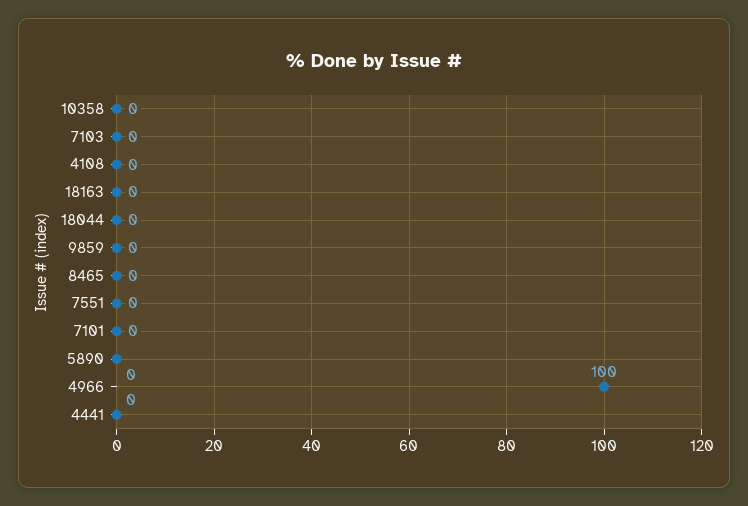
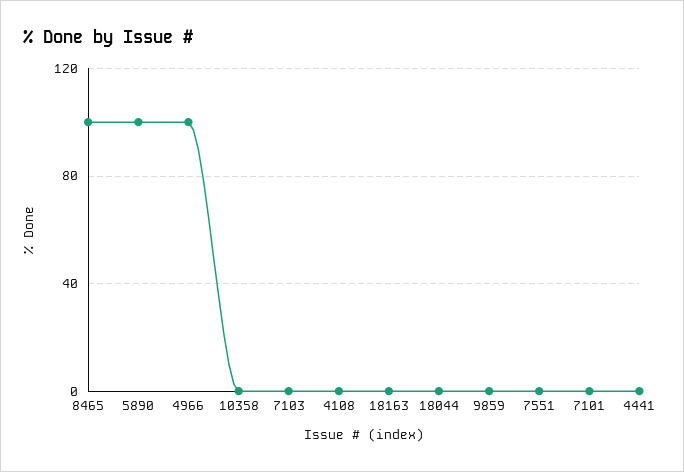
8465: 0 -> 100
5890: 0 -> 100

